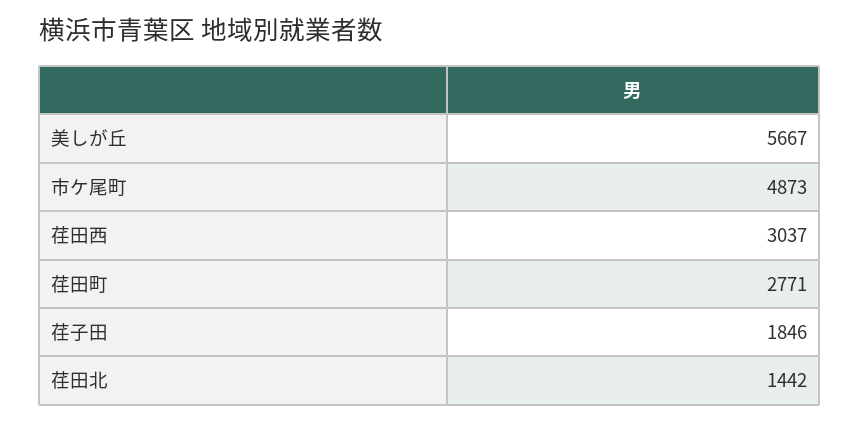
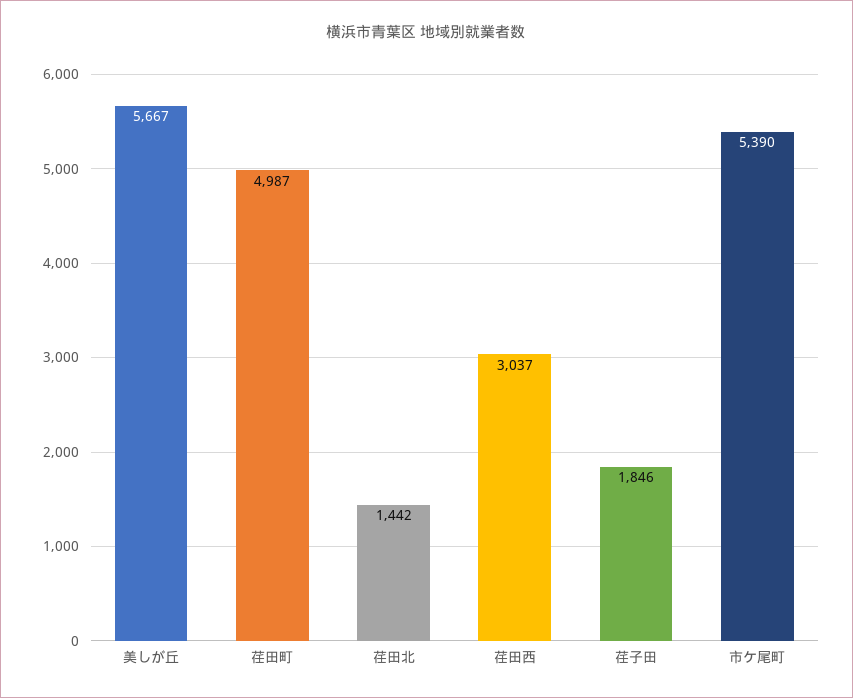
市ケ尾町: 4873 -> 5390
荏田町: 2771 -> 4987

